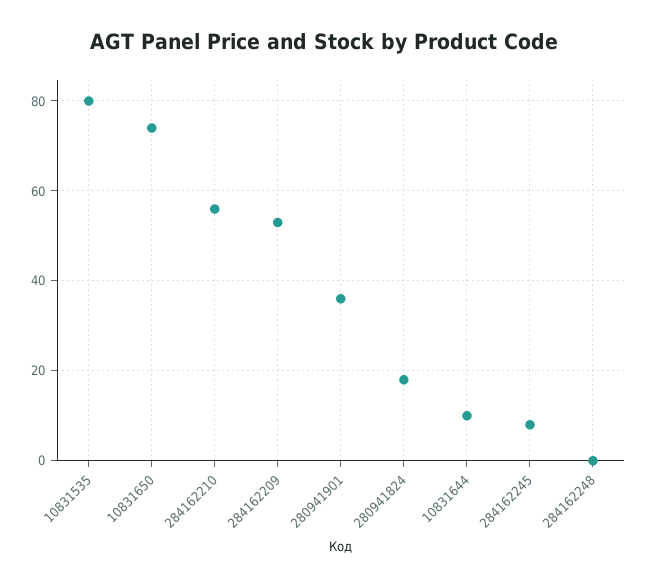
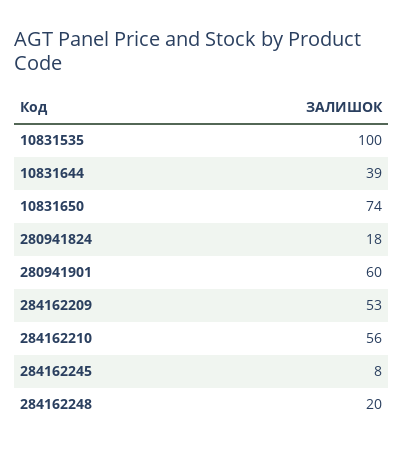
10831535: 80 -> 100
280941901: 35 -> 60
10831644: 10 -> 39
284162248: 0 -> 20

